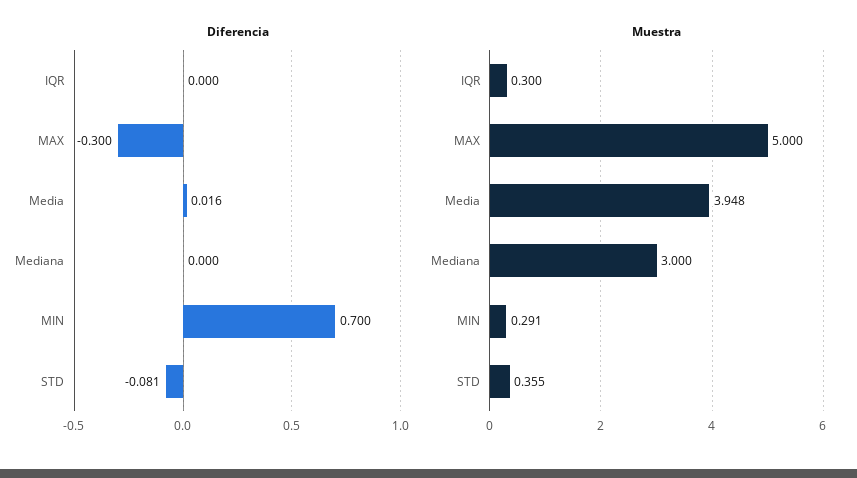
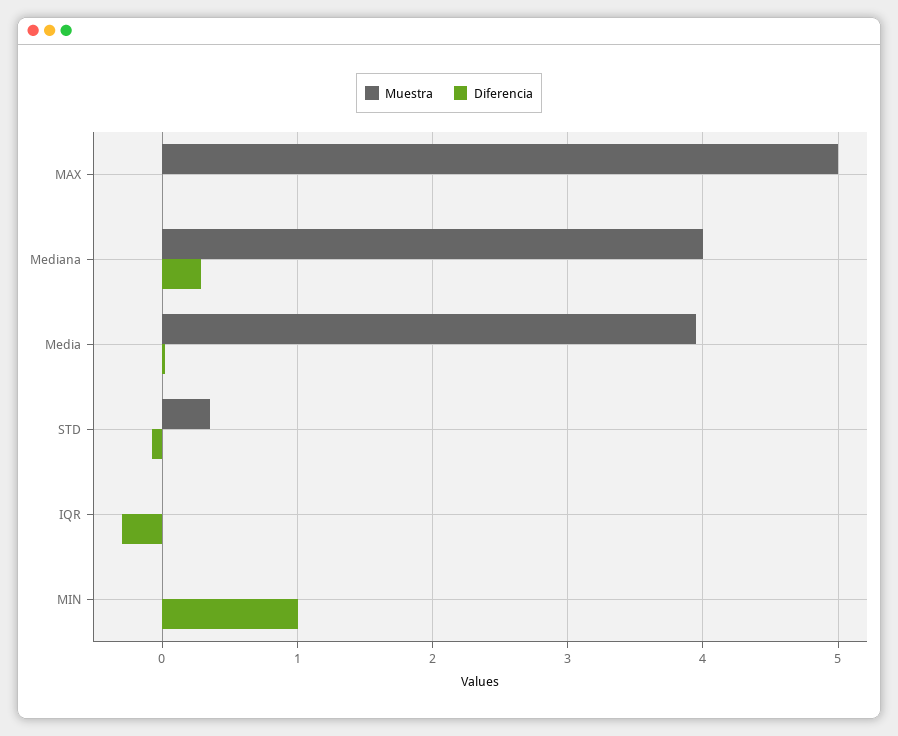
Diferencia, IQR: 0 -> -0.3
Diferencia, MAX: -0.3 -> 0
Diferencia, Mediana: 0 -> 0.3
Diferencia, MIN: 0.7 -> 1
Muestra, IQR: 0.3 -> 0
Muestra, Mediana: 3 -> 4
Muestra, MIN: 0.291 -> 0

